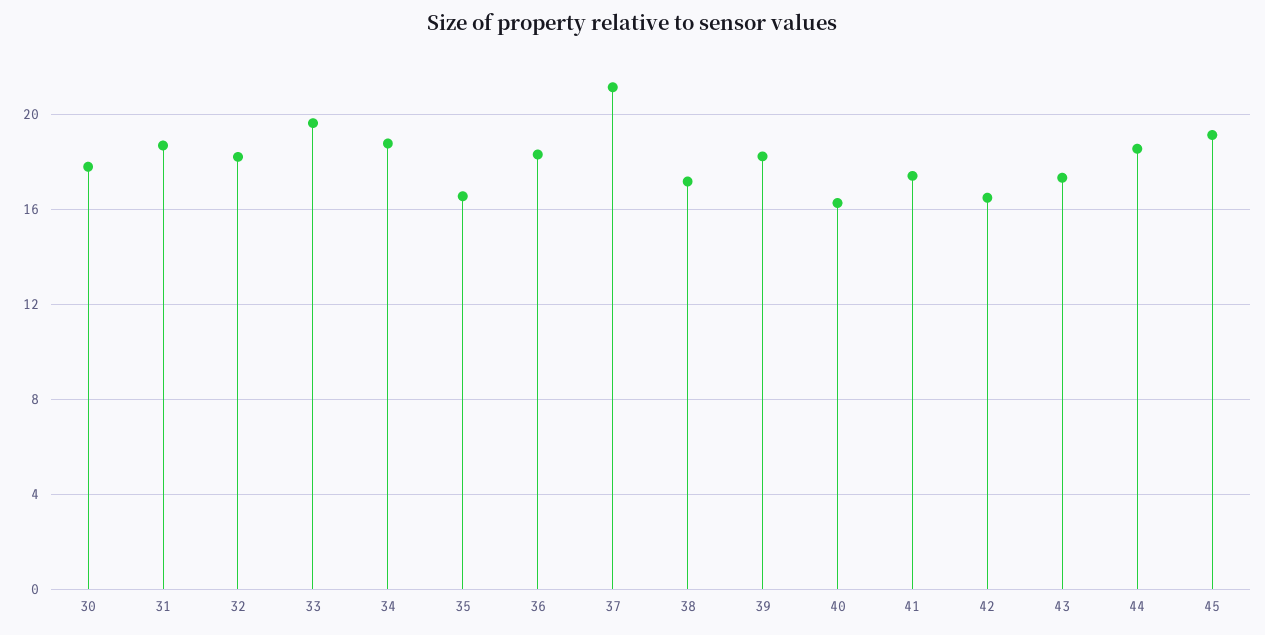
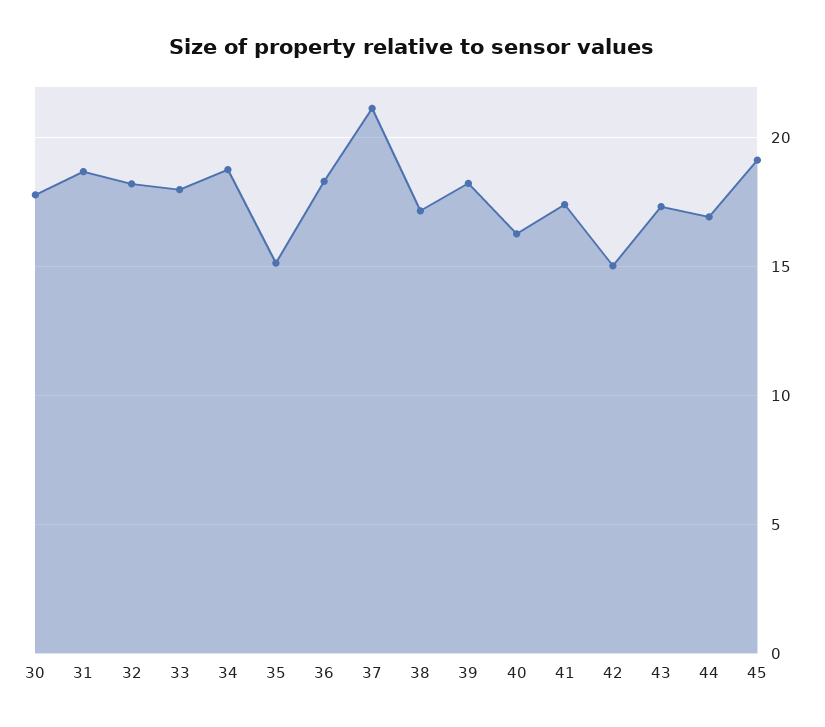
33: 19.5 -> 18
35: 16.5 -> 15
42: 16.5 -> 15
44: 18.5 -> 17

